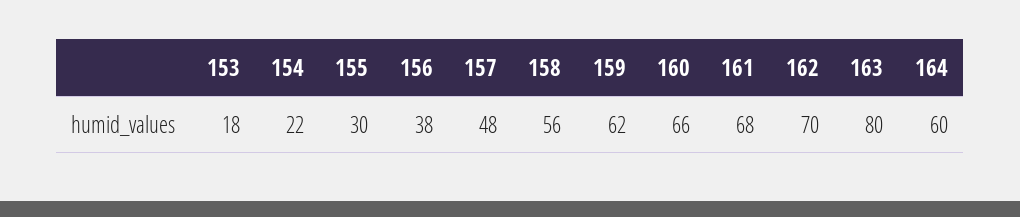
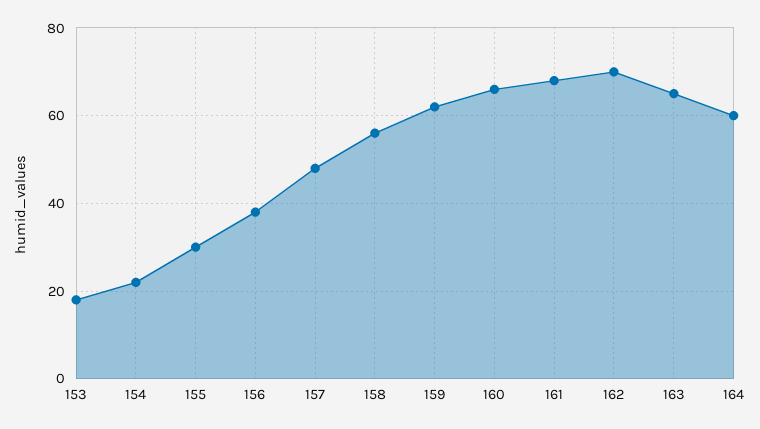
163: 80 -> 65

